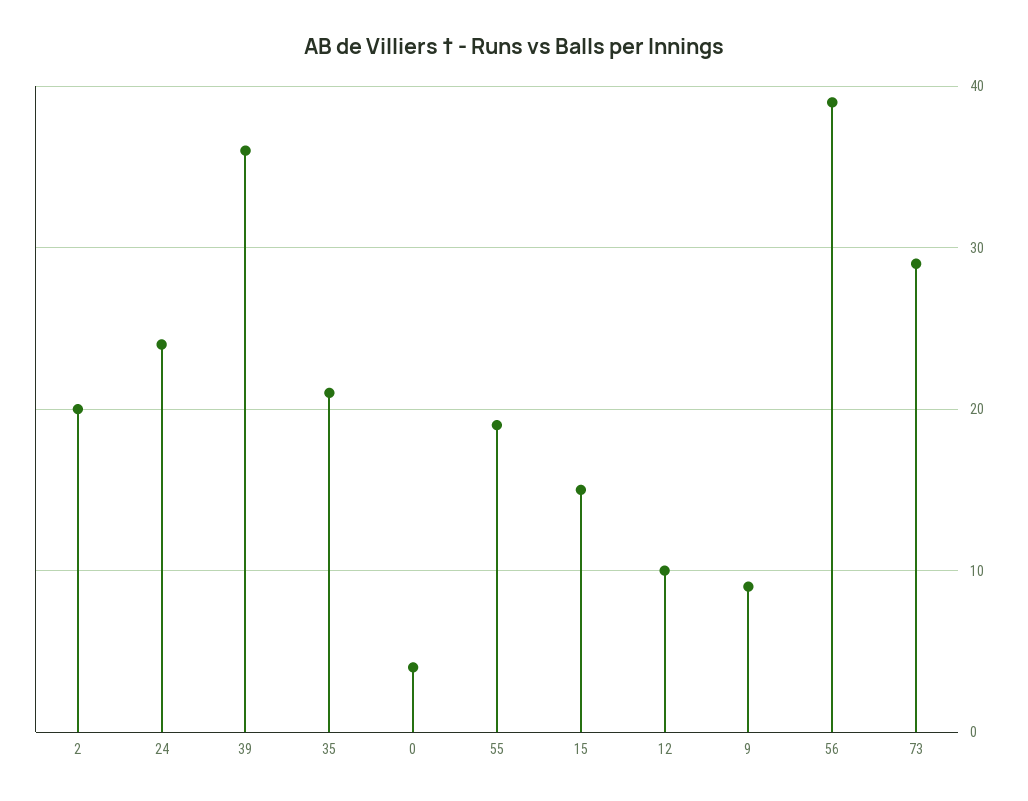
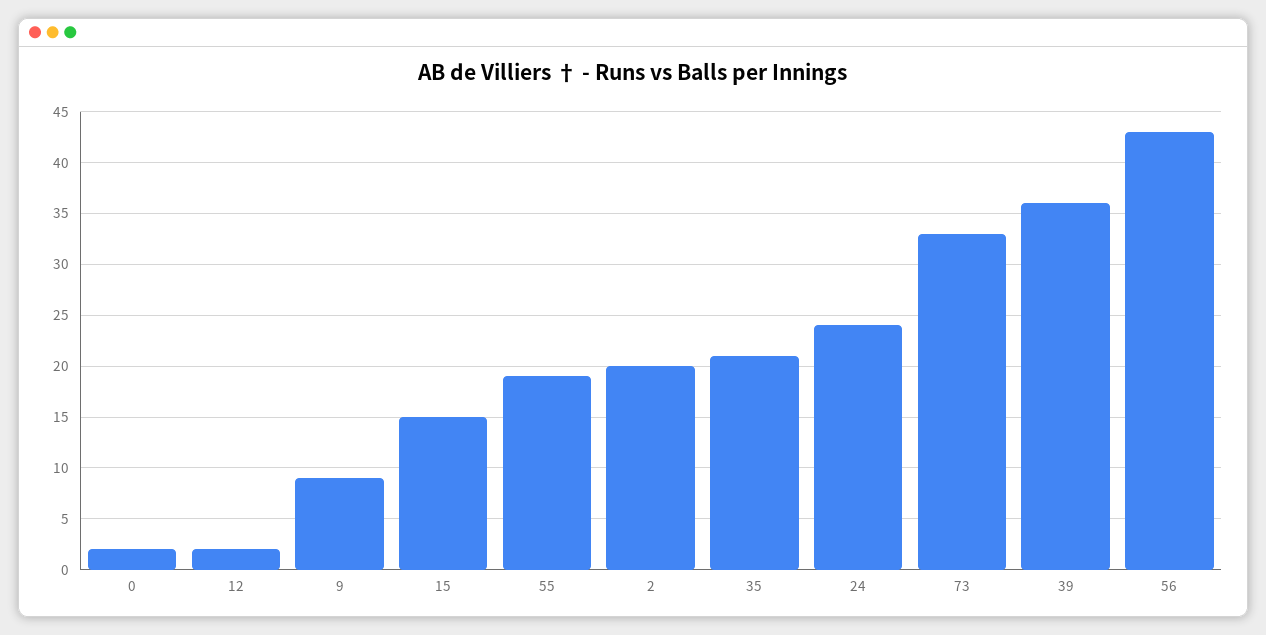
0: 4 -> 2
12: 10 -> 2
56: 39 -> 43
73: 29 -> 33

